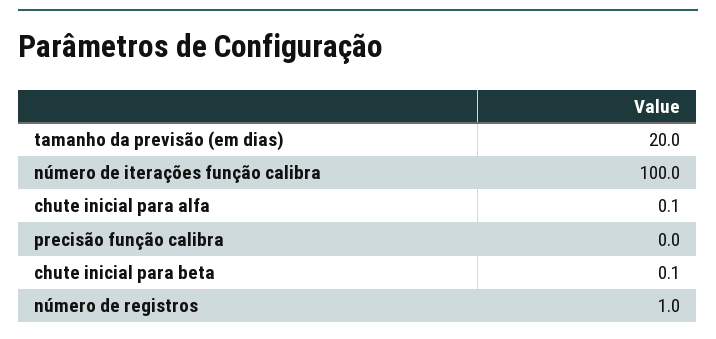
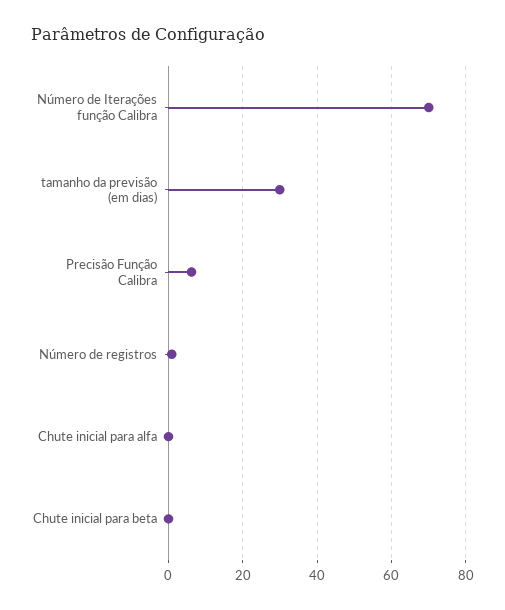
tamanho da previsão (em dias): 20 -> 30
número de iterações função calibra: 100 -> 70
precisão função calibra: 0 -> 6

